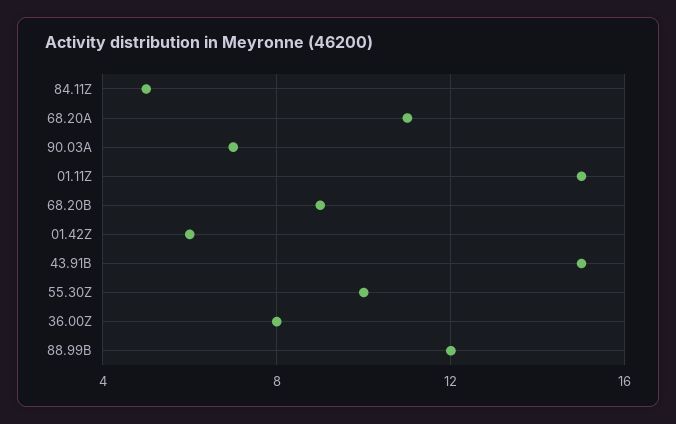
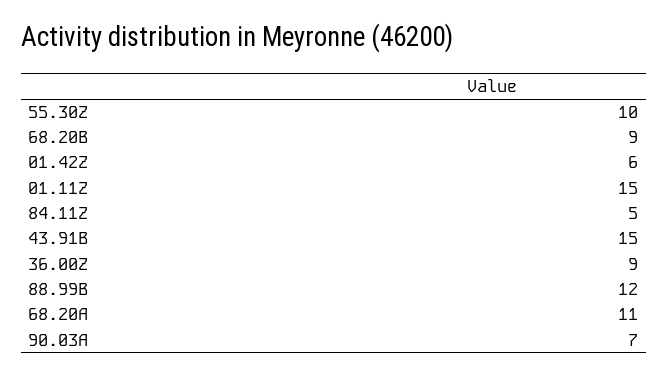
36.00Z: 8 -> 9

